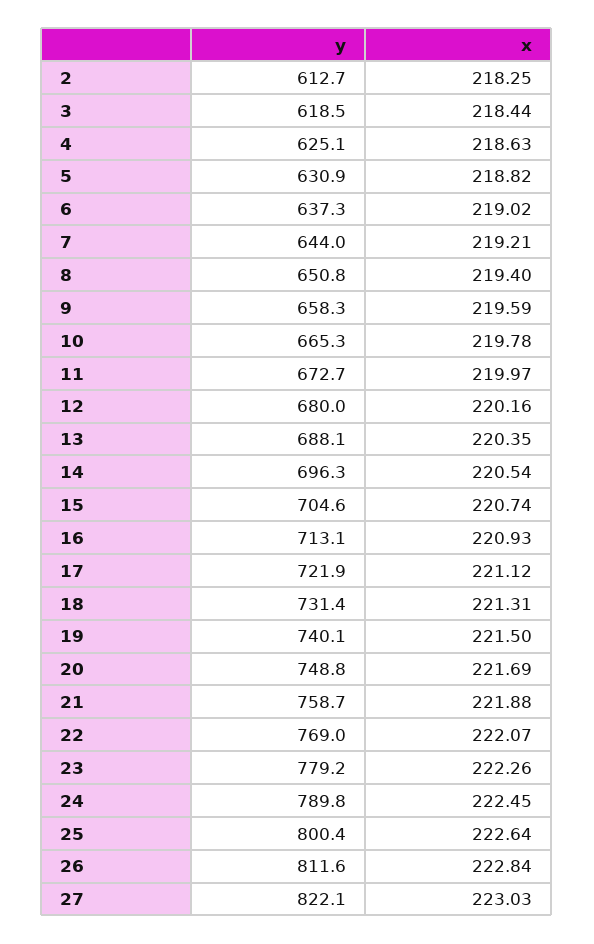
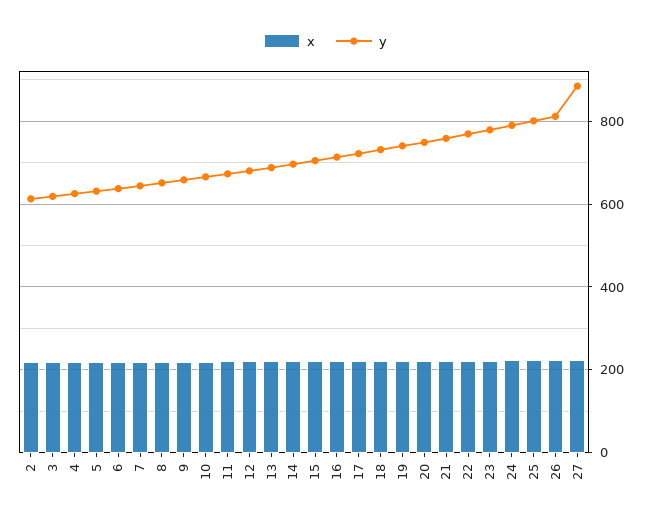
y, 27: 822.1 -> 880

